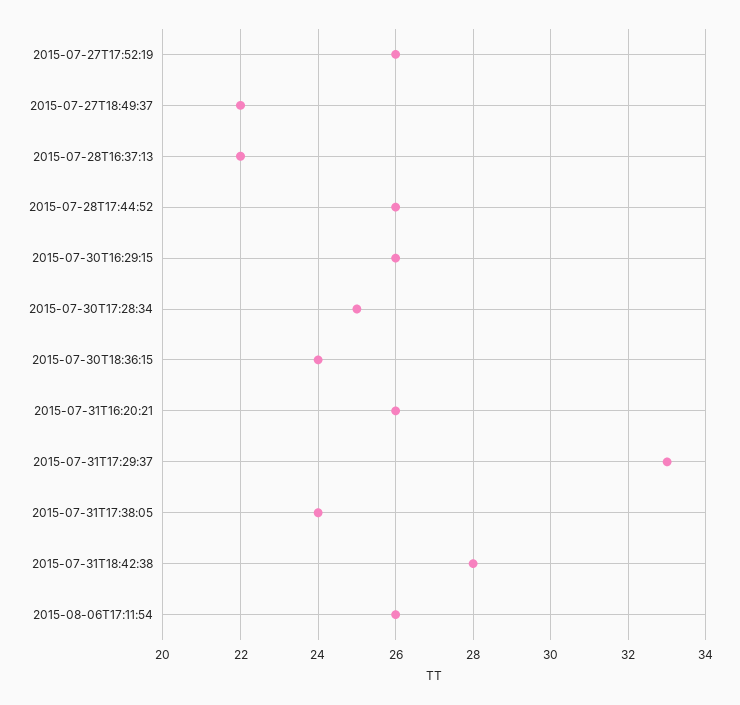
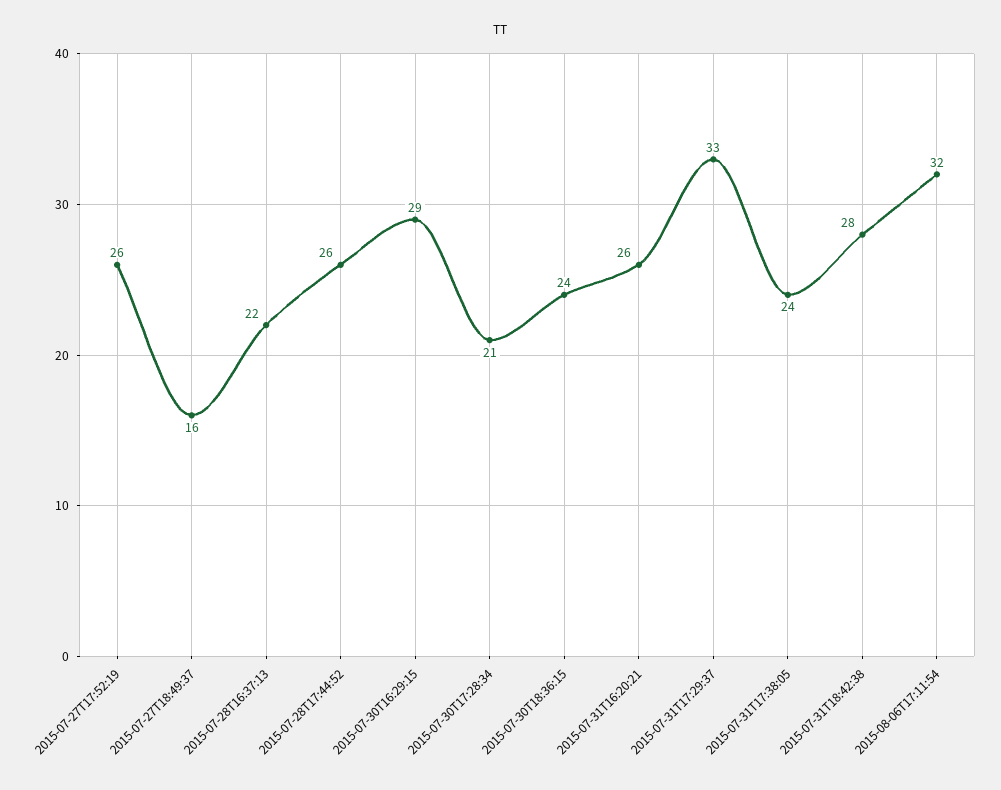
2015-07-27T18:49:37: 22 -> 16
2015-07-30T16:29:15: 26 -> 29
2015-07-30T17:28:34: 25 -> 21
2015-08-06T17:11:54: 26 -> 32

